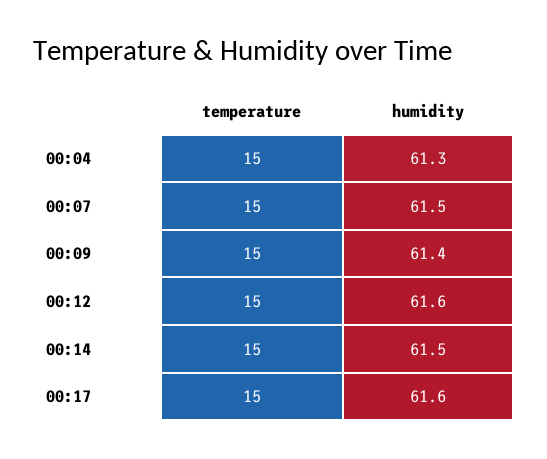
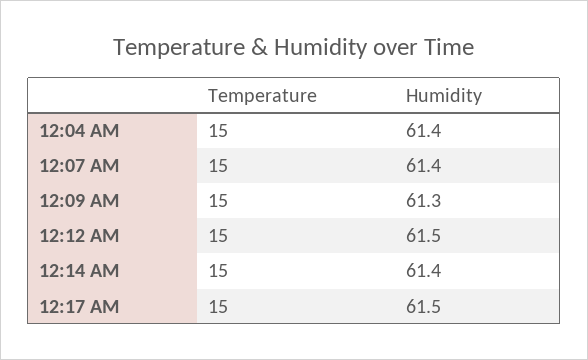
humidity, 00:04: 61.3 -> 61.4
humidity, 00:07: 61.5 -> 61.4
humidity, 00:09: 61.4 -> 61.3
humidity, 00:12: 61.6 -> 61.5
humidity, 00:14: 61.5 -> 61.4
humidity, 00:17: 61.6 -> 61.5

